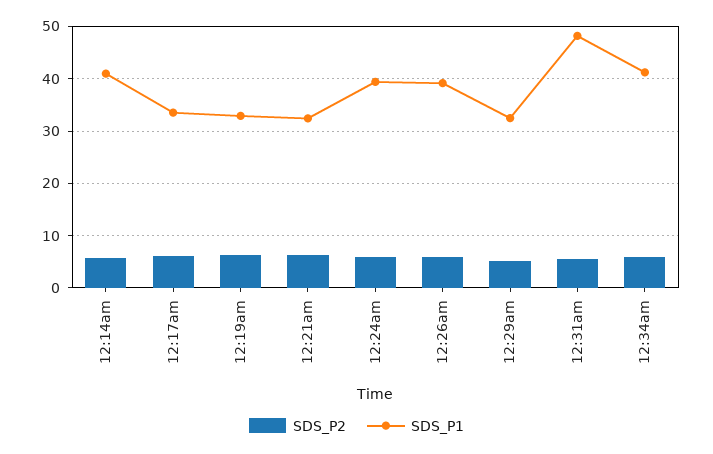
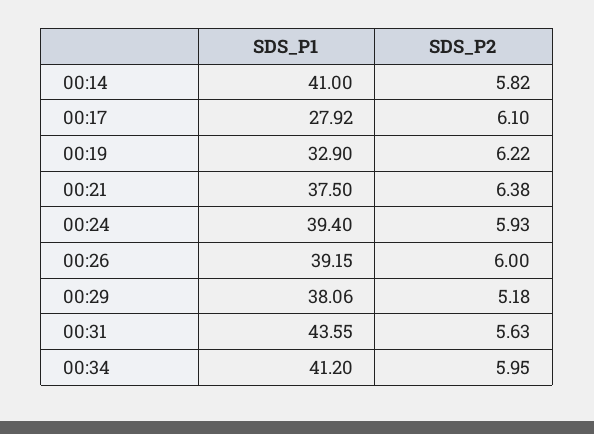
SDS_P1, 12:17am: 34 -> 27.92
SDS_P1, 12:21am: 32 -> 37.5
SDS_P1, 12:29am: 32 -> 38.06
SDS_P1, 12:31am: 48 -> 43.55

